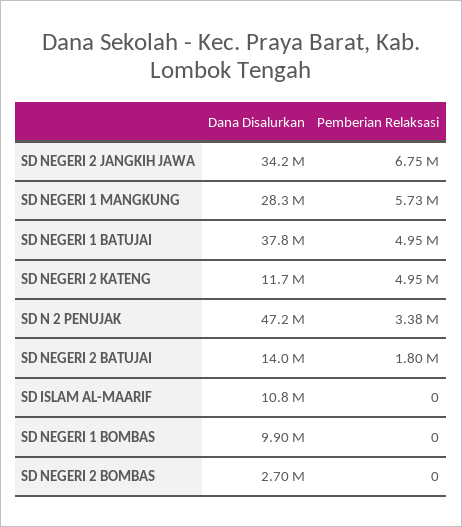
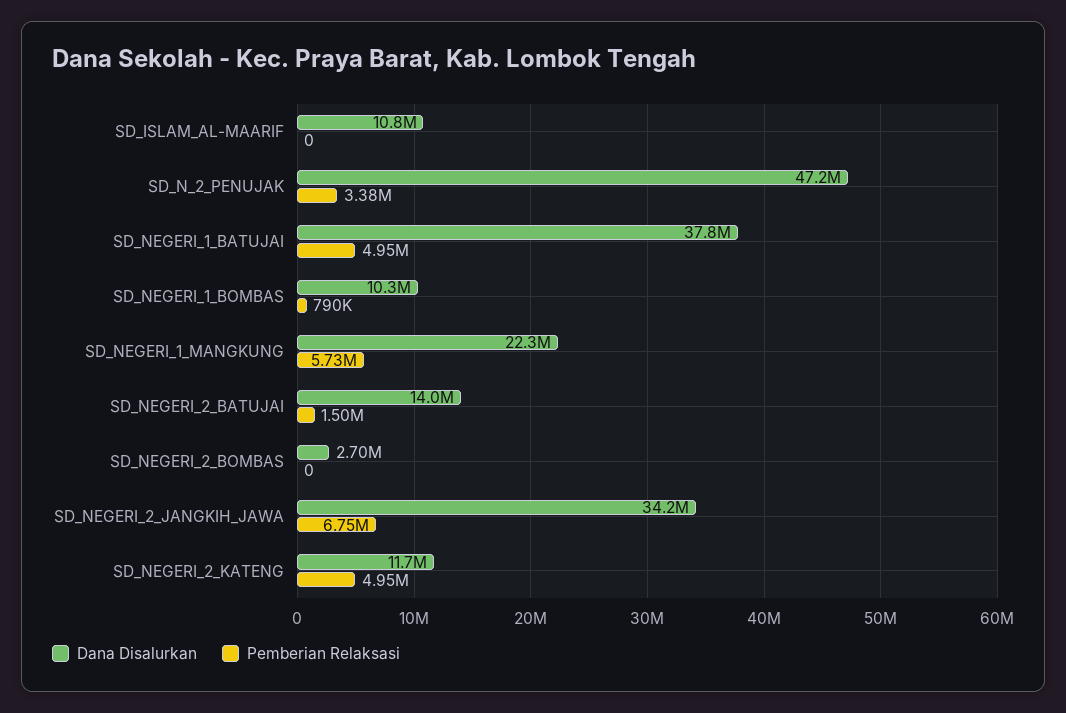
Dana Disalurkan, SD NEGERI 1 MANGKUNG: 28300000 -> 22300000
Pemberian Relaksasi, SD NEGERI 2 BATUJAI: 1800000 -> 1500000
Dana Disalurkan, SD NEGERI 1 BOMBAS: 9900000 -> 10300000
Pemberian Relaksasi, SD NEGERI 1 BOMBAS: 0 -> 790000

